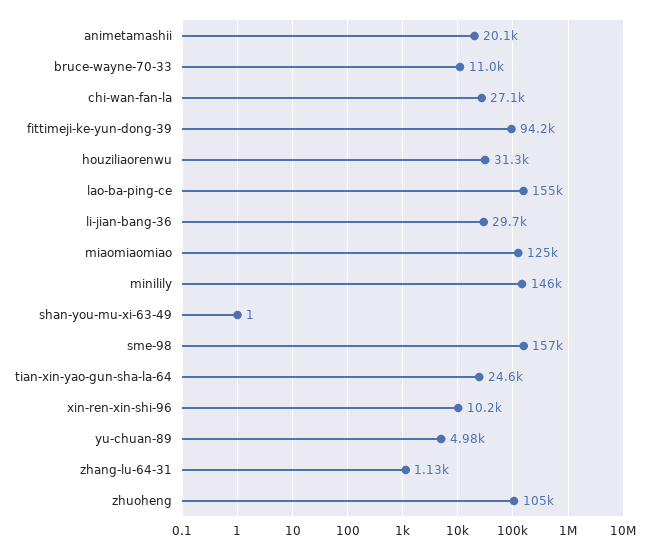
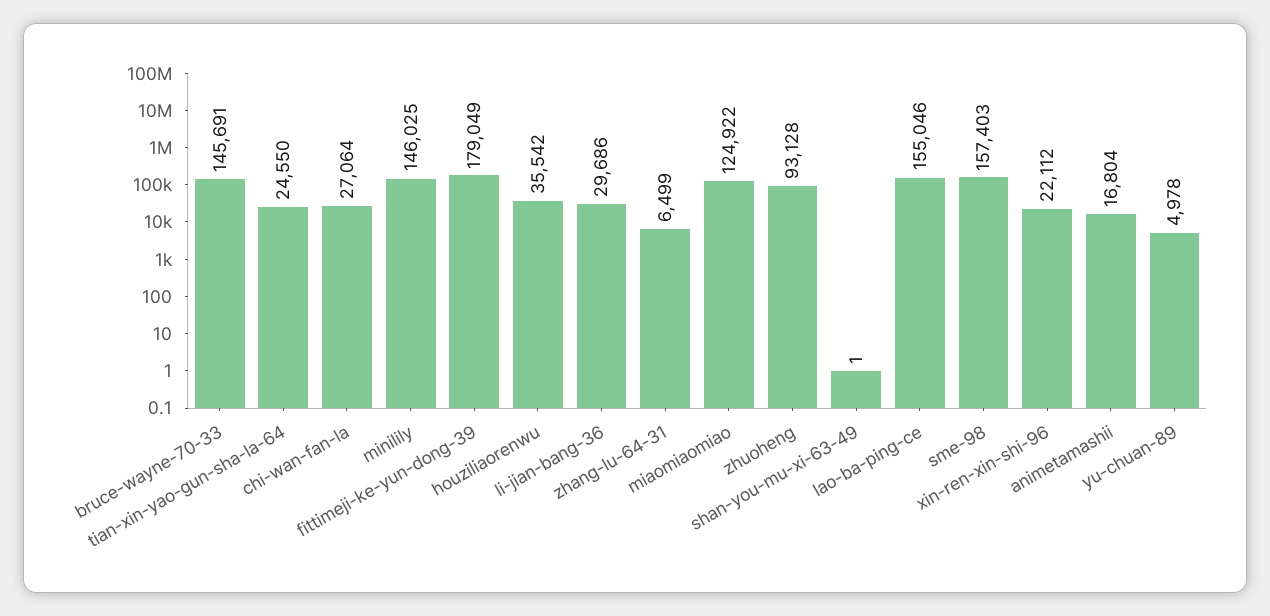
animetamashii: 20100 -> 16804
bruce-wayne-70-33: 11000 -> 145691
fittimeji-ke-yun-dong-39: 94200 -> 179049
houziliaorenwu: 31300 -> 35542
xin-ren-xin-shi-96: 10200 -> 22112
zhang-lu-64-31: 1130 -> 6499
zhuoheng: 105000 -> 93128

